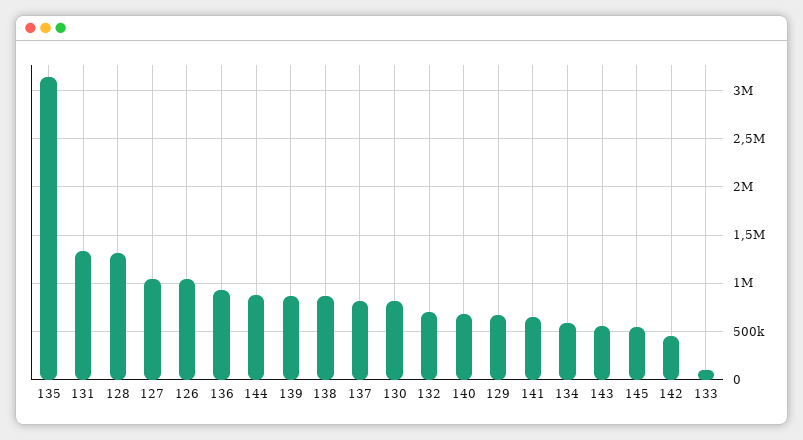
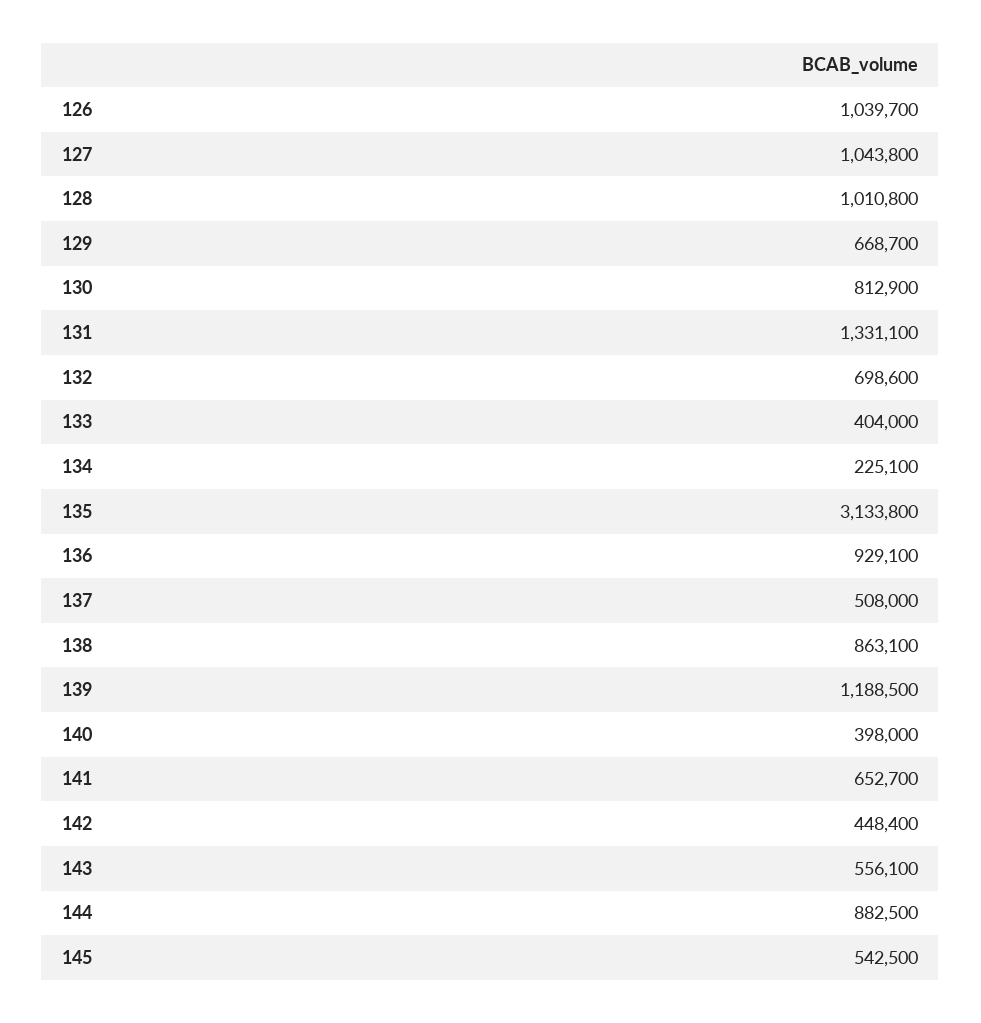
128: 1300000 -> 1010800
139: 900000 -> 1188500
137: 800000 -> 508000
140: 700000 -> 398000
134: 600000 -> 225100
133: 100000 -> 404000

